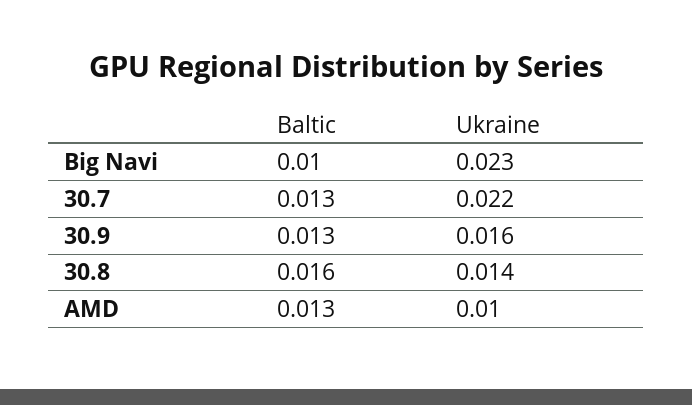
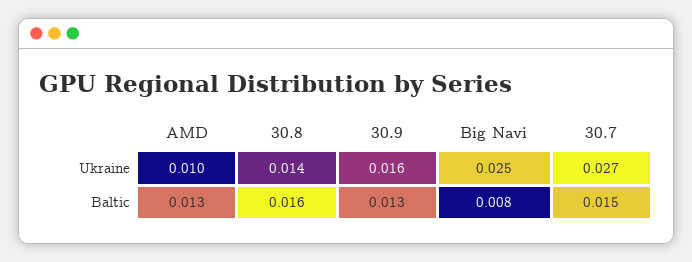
Baltic, Big Navi: 0.01 -> 0.008
Ukraine, Big Navi: 0.023 -> 0.025
Baltic, 30.7: 0.013 -> 0.015
Ukraine, 30.7: 0.022 -> 0.027

